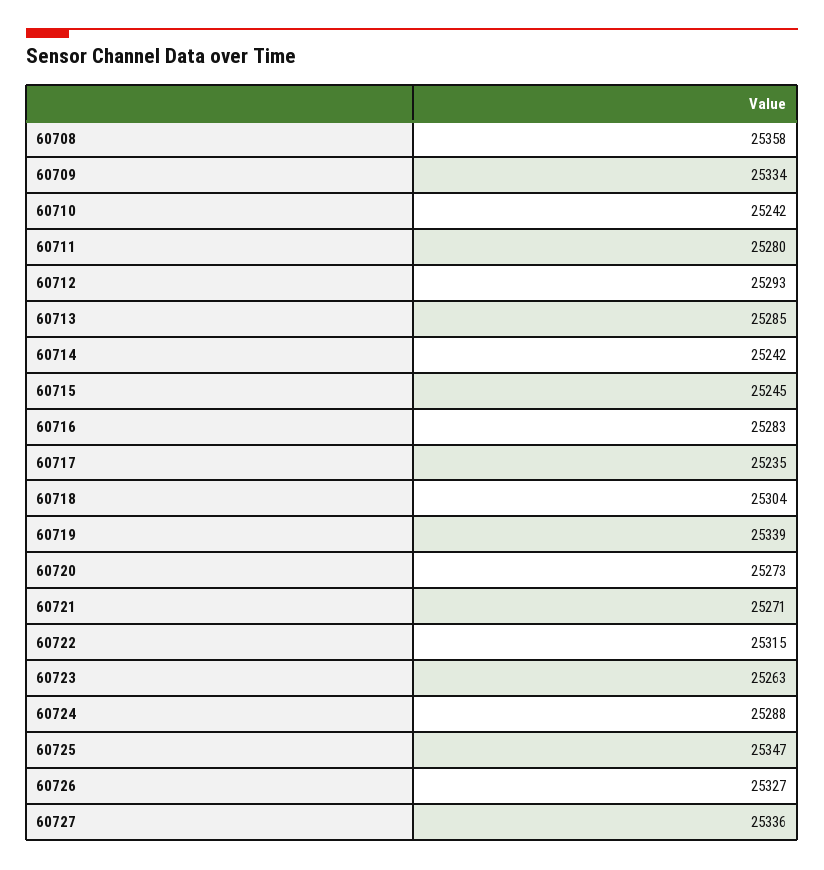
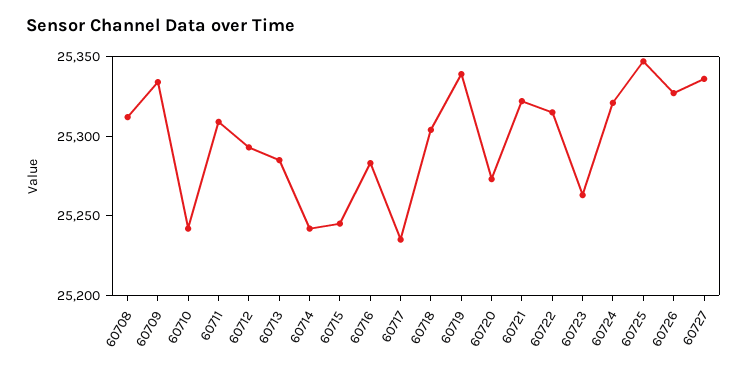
60708: 25358 -> 25310
60711: 25280 -> 25310
60721: 25271 -> 25320
60724: 25288 -> 25320

